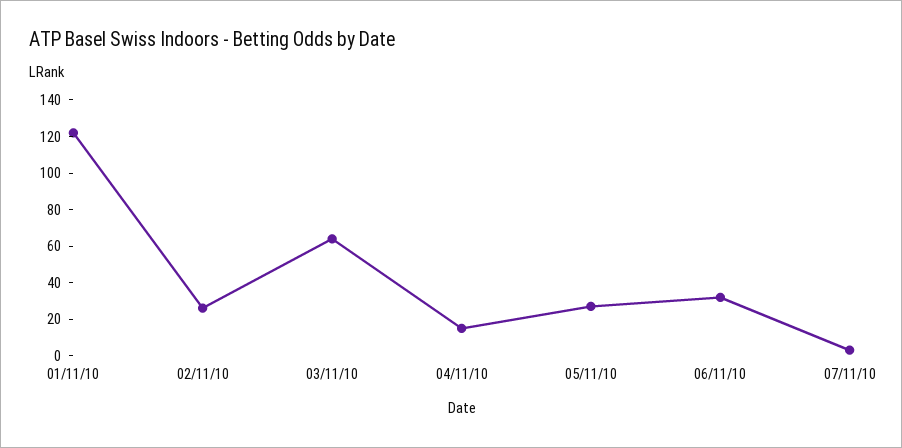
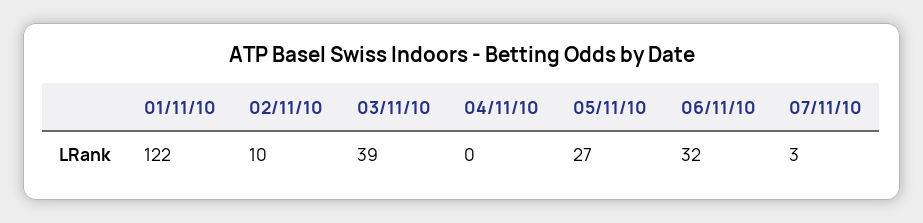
02/11/10: 25 -> 10
03/11/10: 65 -> 39
04/11/10: 15 -> 0

